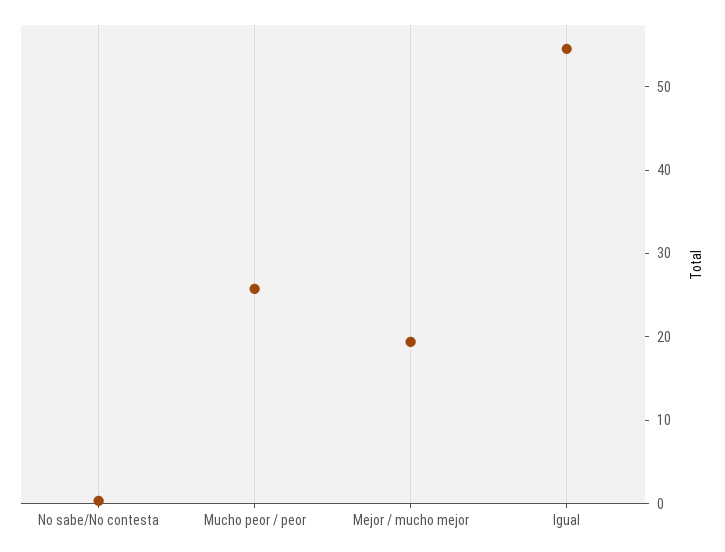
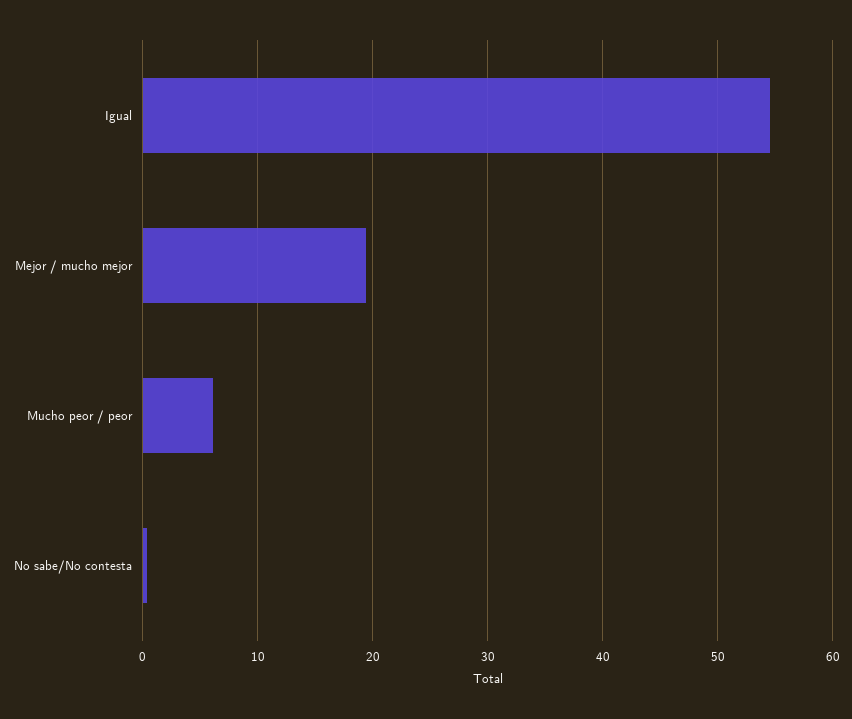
Mucho peor / peor: 26 -> 6

